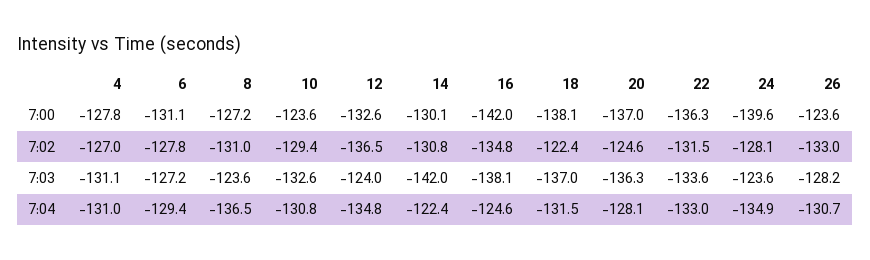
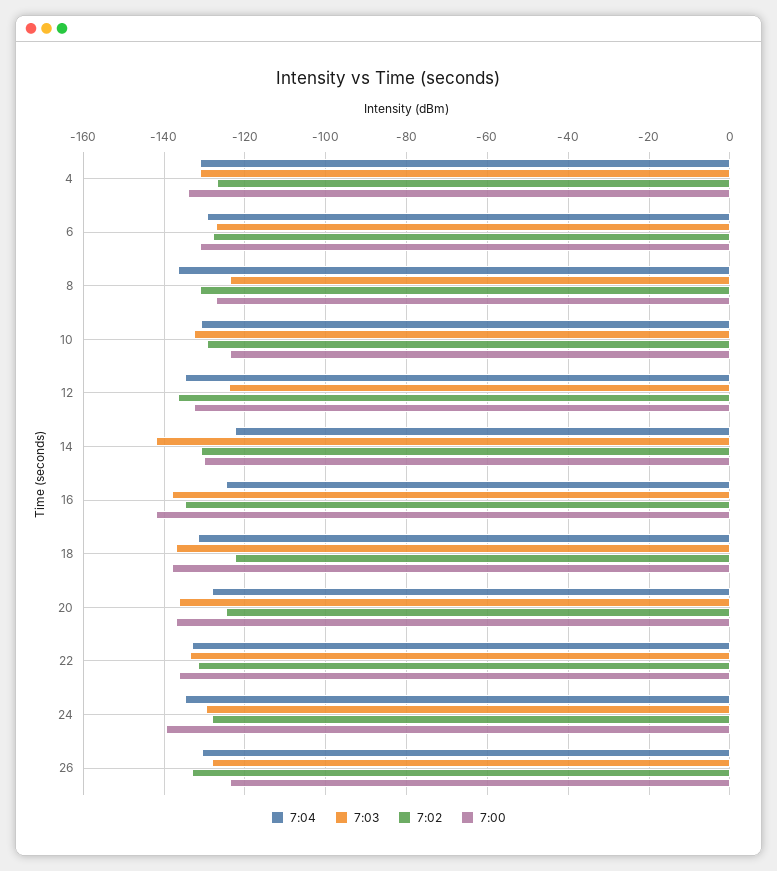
7:00, 4: -127.8 -> -134
7:03, 24: -123.6 -> -130

